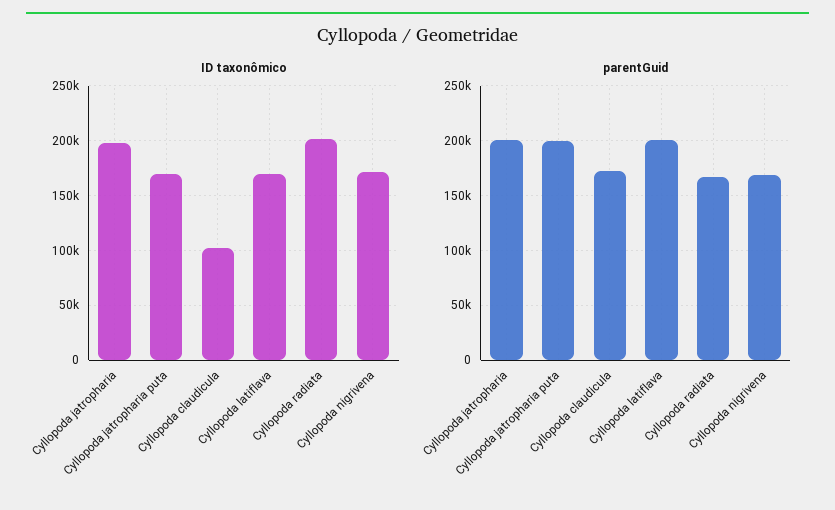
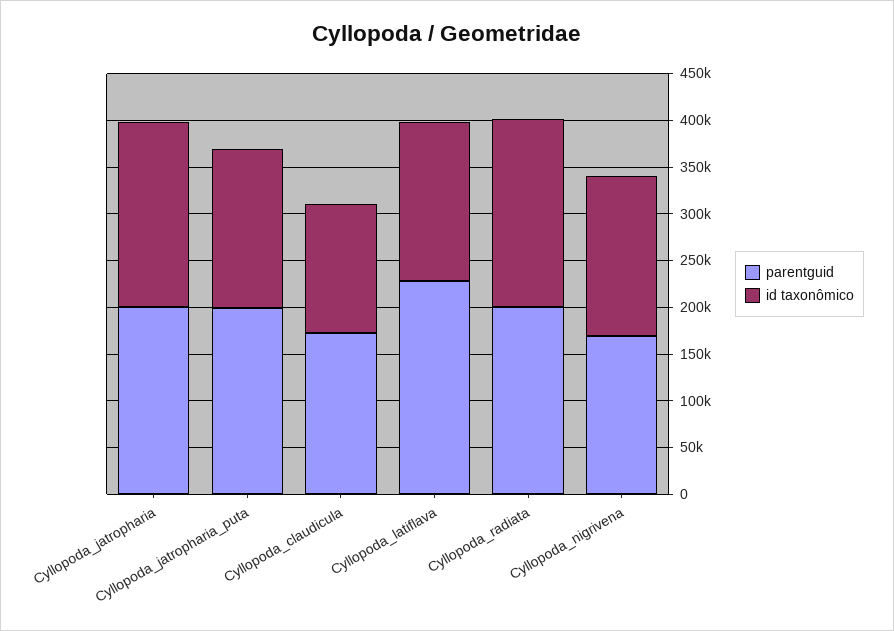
ID taxonômico, Cyllopoda claudicula: 100000 -> 140000
parentGuid, Cyllopoda latiflava: 200000 -> 230000
parentGuid, Cyllopoda radiata: 170000 -> 200000

